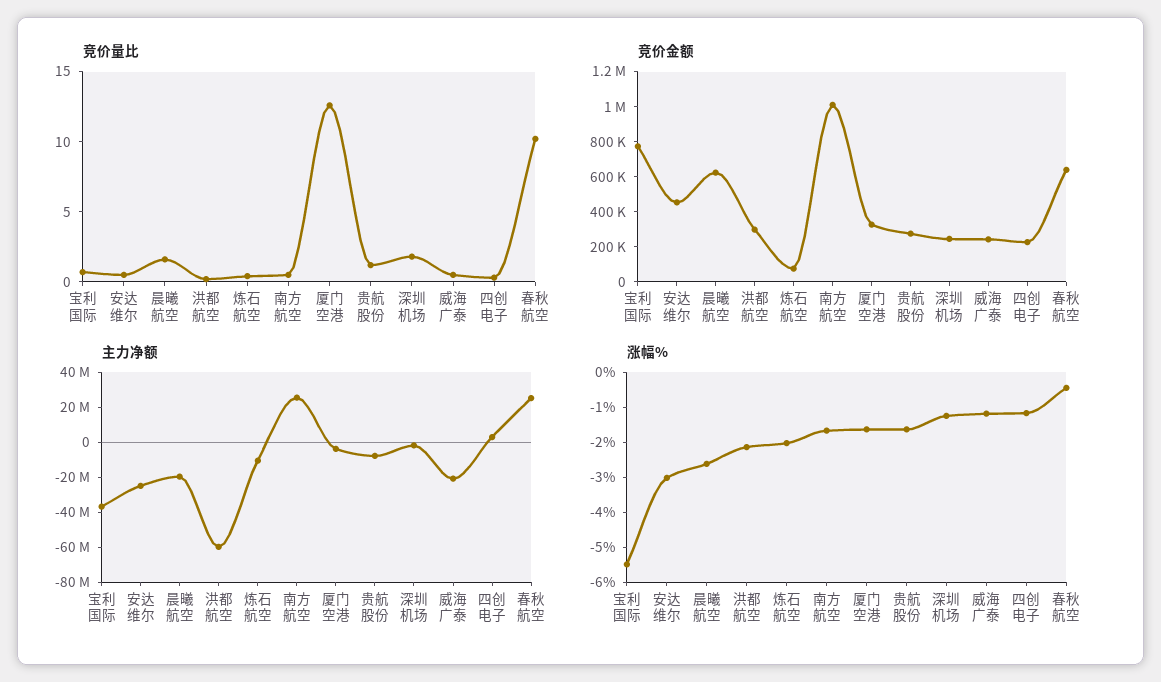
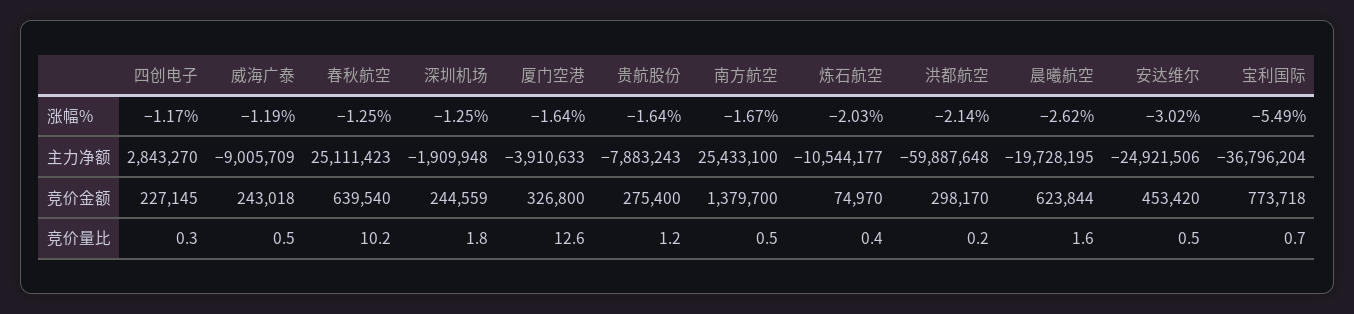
竞价金额, 南方航空: 1000000 -> 1379700
主力净额, 威海广泰: -20000000 -> -9005709
涨幅%, 春秋航空: -0.5 -> -1.25

